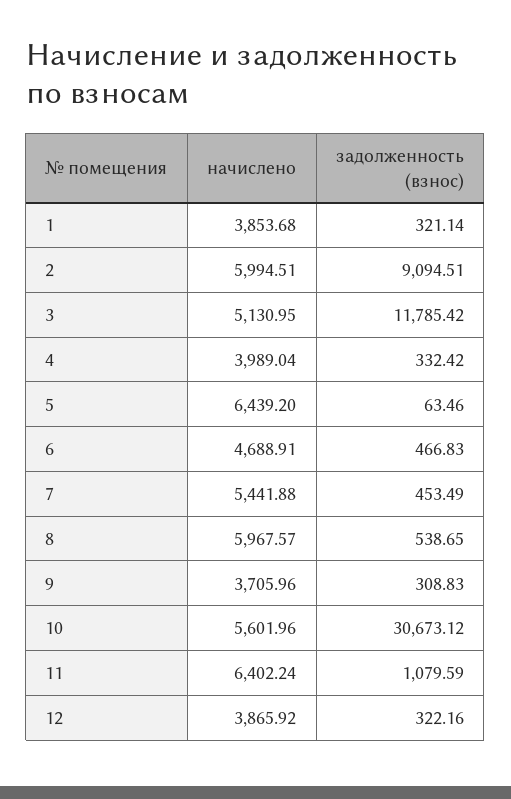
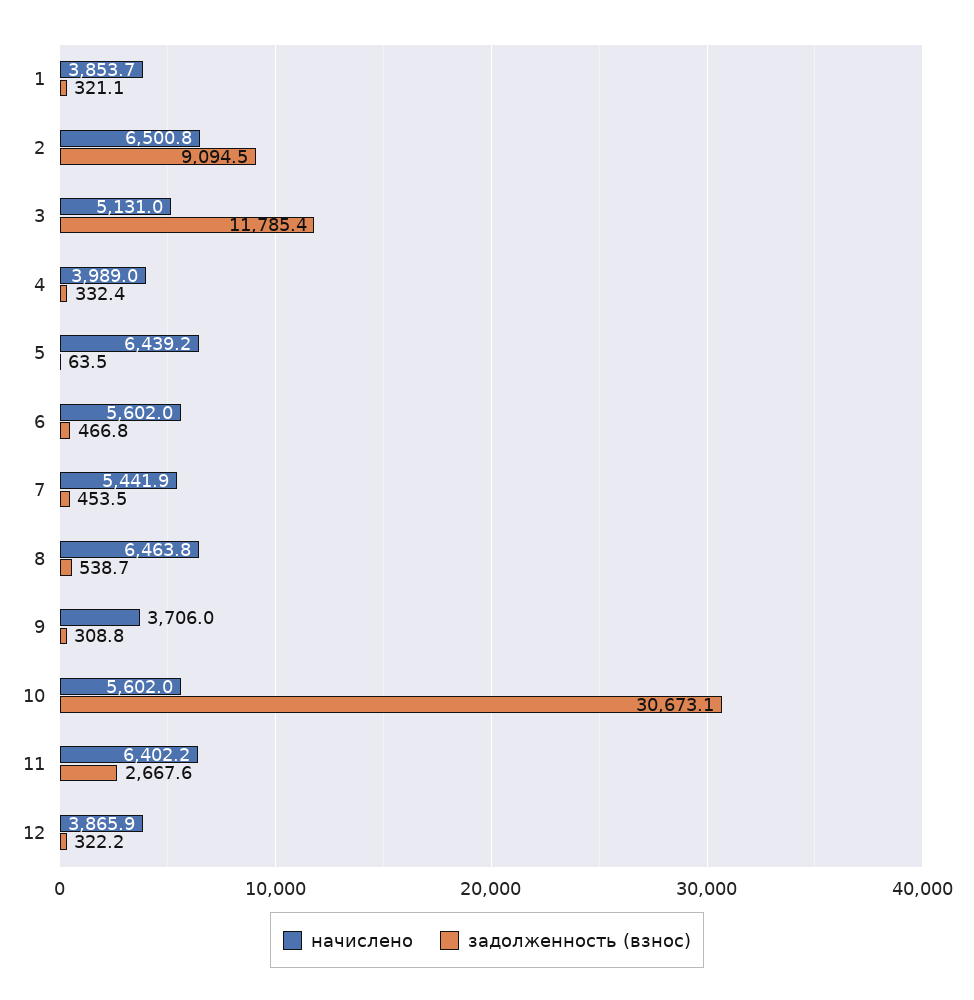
начислено, 2: 5994.51 -> 6500.8
начислено, 6: 4688.91 -> 5602
начислено, 8: 5967.57 -> 6463.8
задолженность (взнос), 11: 1079.59 -> 2667.6

